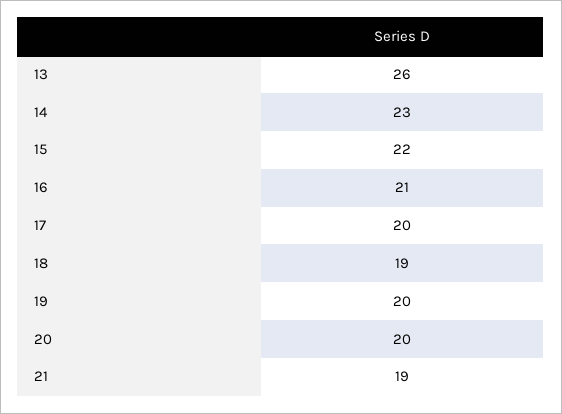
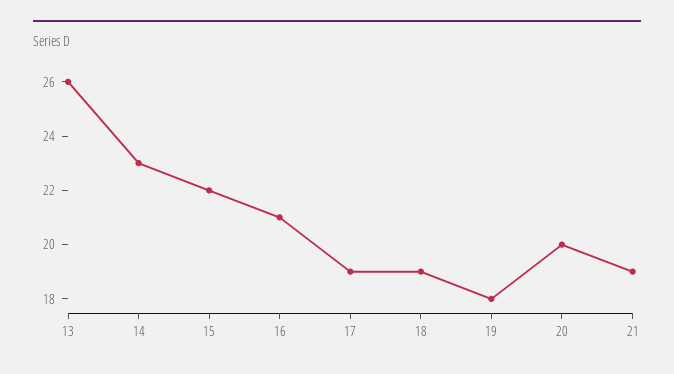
17: 20 -> 19
19: 20 -> 18

